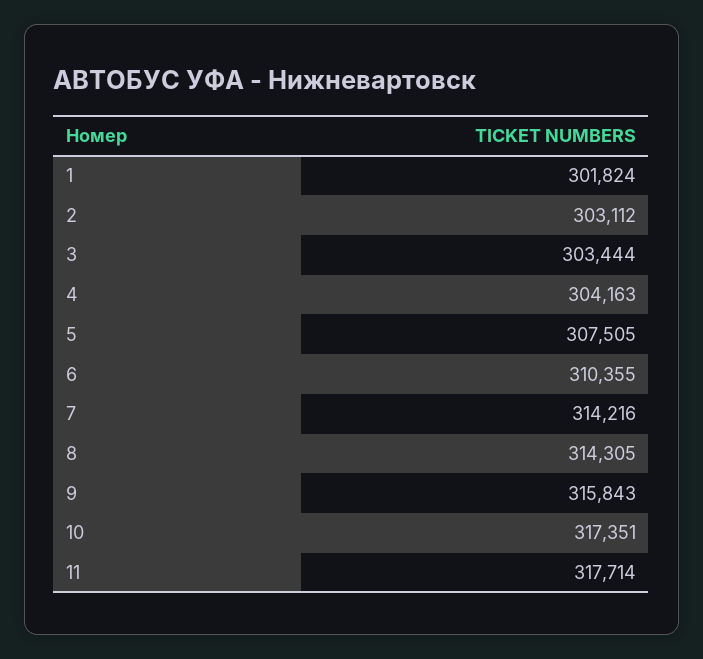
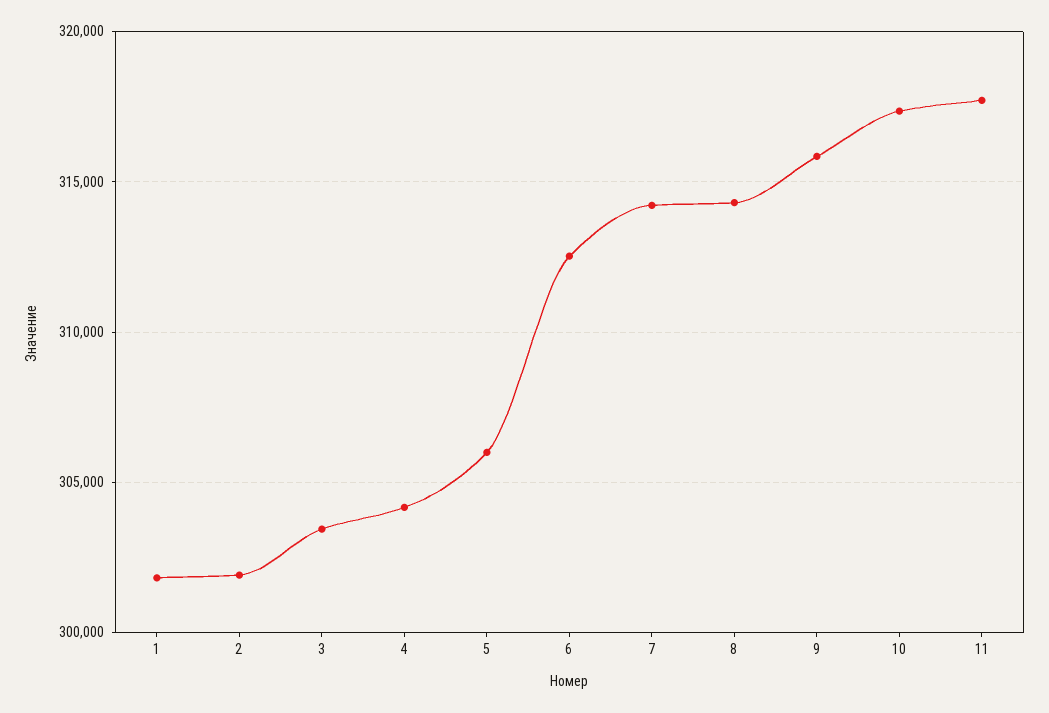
2: 303112 -> 302000
5: 307505 -> 306000
6: 310355 -> 312500

